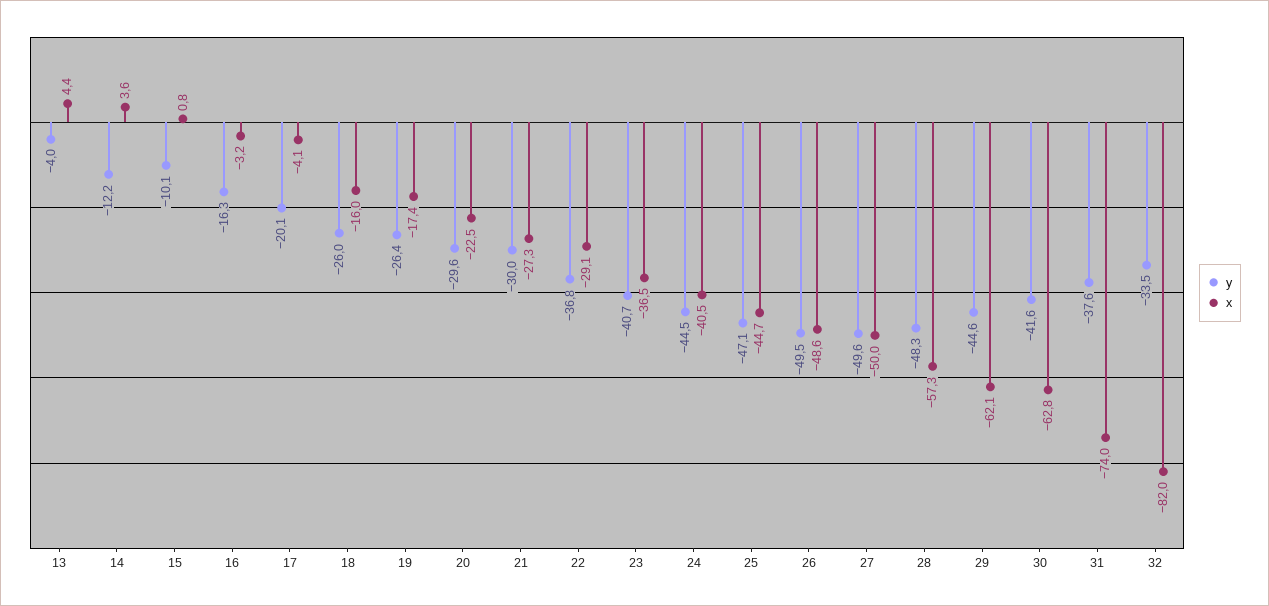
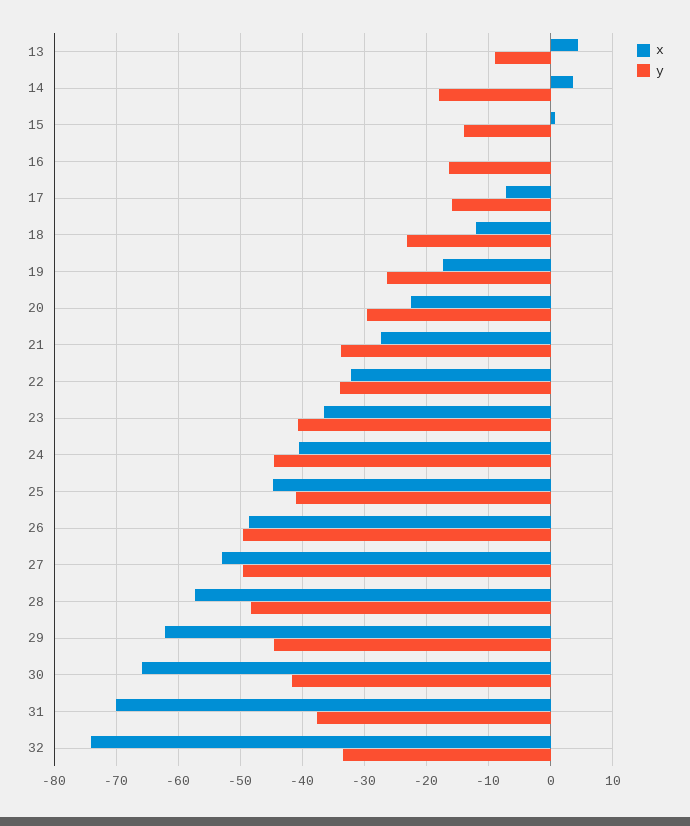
y, 13: -4 -> -9
y, 14: -12.2 -> -18
y, 15: -10.1 -> -14
x, 16: -3.2 -> 0
y, 17: -20.1 -> -16
x, 17: -4.1 -> -7
y, 18: -26 -> -23
x, 18: -16 -> -12
y, 21: -30 -> -34
y, 22: -36.8 -> -34
x, 22: -29.1 -> -32
y, 25: -47.1 -> -41
x, 27: -50 -> -53
x, 30: -62.8 -> -66
x, 31: -74 -> -70
x, 32: -82 -> -74

